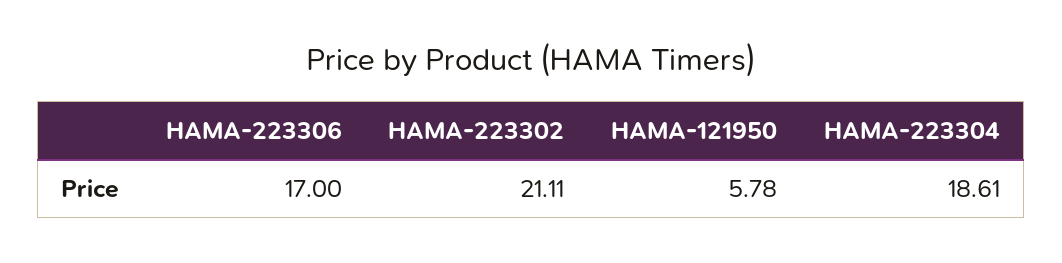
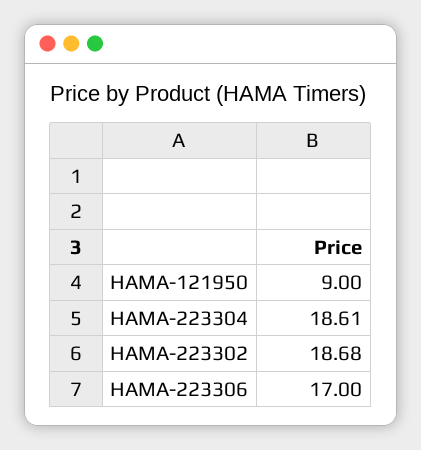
HAMA-223302: 21.11 -> 18.68
HAMA-121950: 5.78 -> 9

